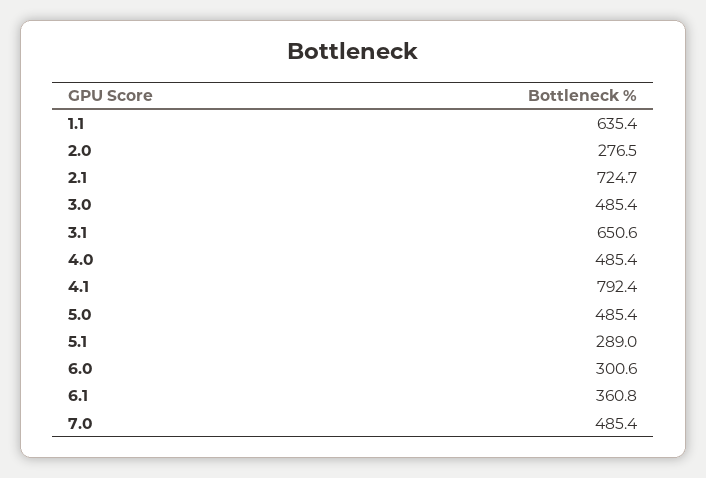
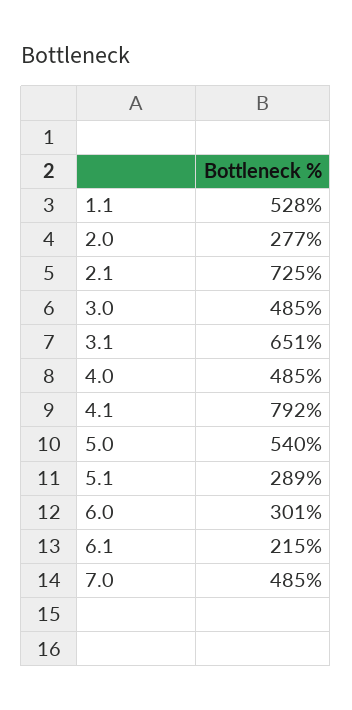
1.1: 635.4 -> 528
5.0: 485.4 -> 540
6.1: 360.8 -> 215

